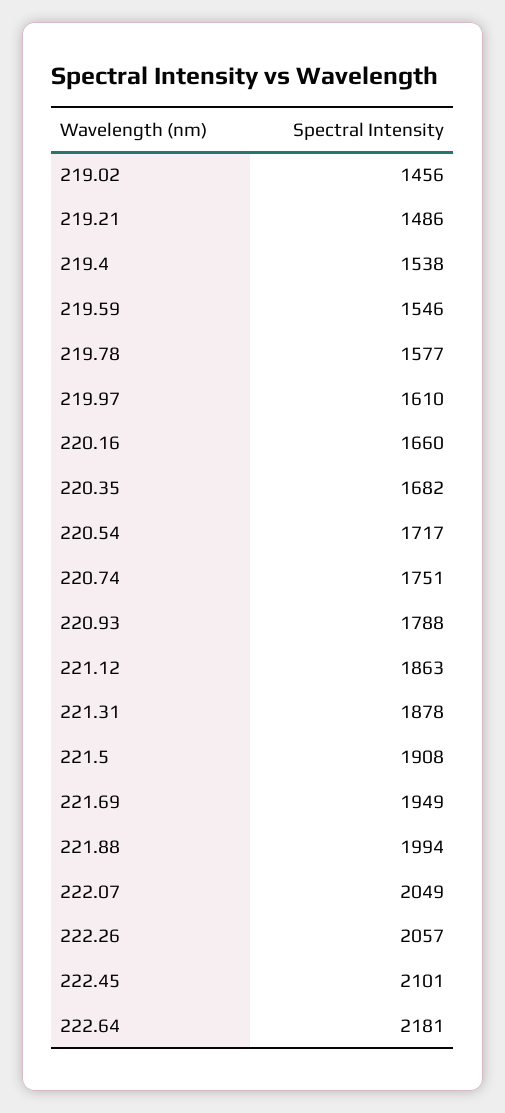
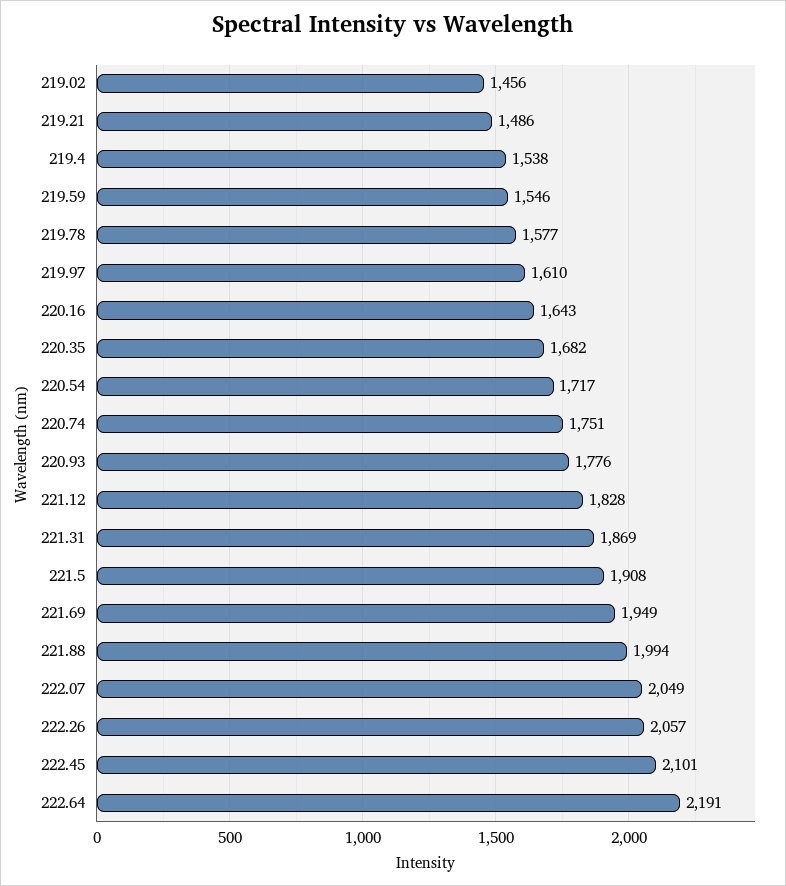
220.16: 1660 -> 1643
220.93: 1788 -> 1776
221.12: 1863 -> 1828
221.31: 1878 -> 1869
222.64: 2181 -> 2191

